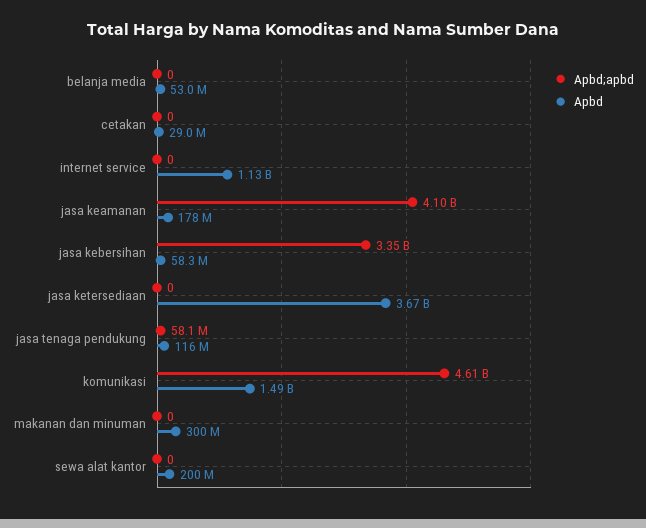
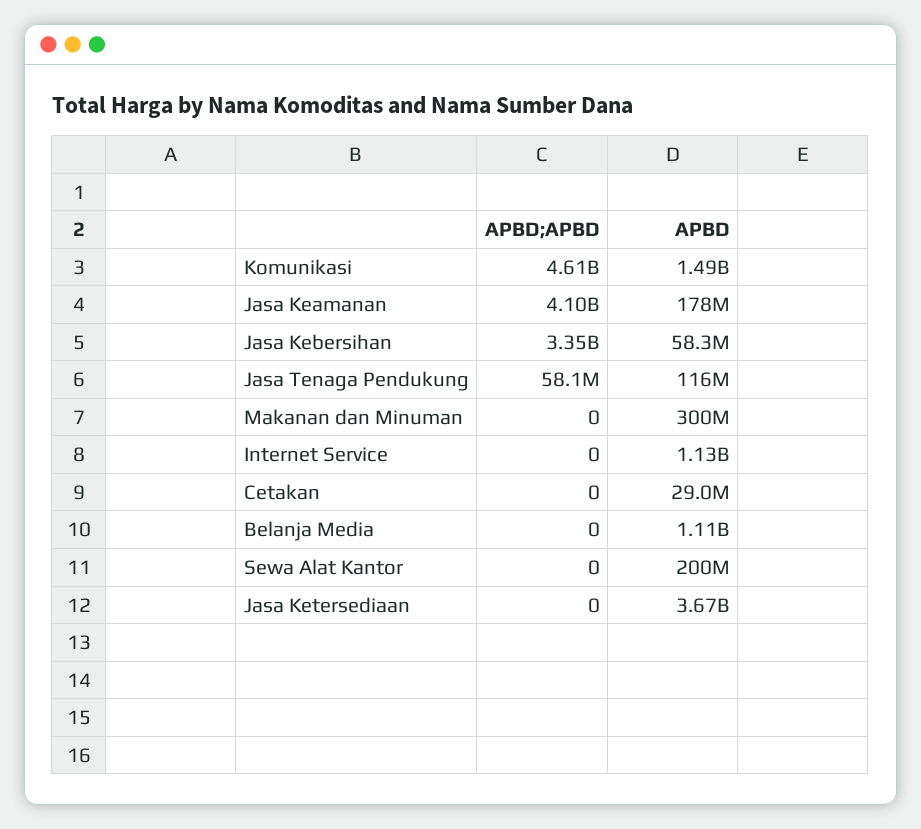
Apbd, belanja media: 53000000 -> 1110000000

